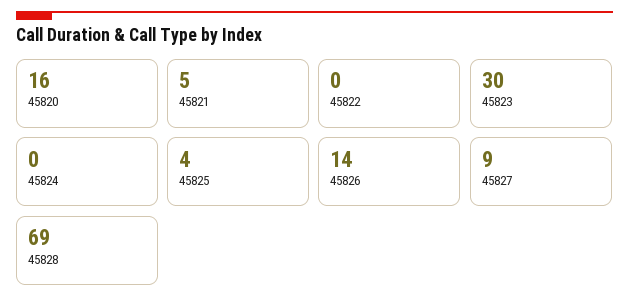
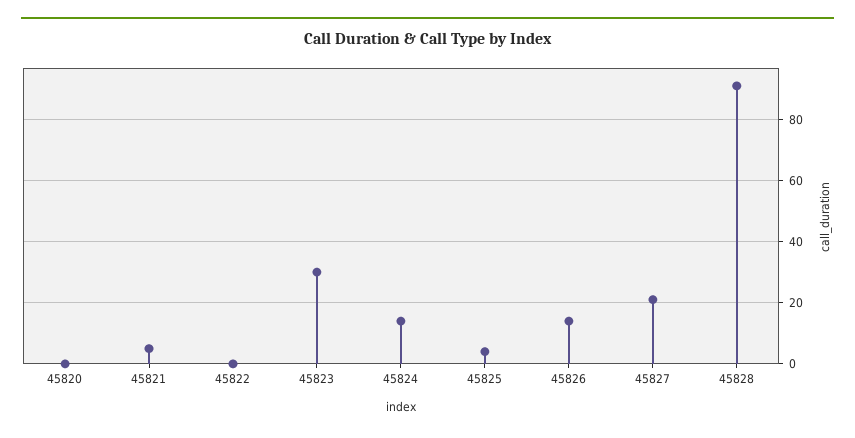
45820: 16 -> 0
45824: 0 -> 15
45827: 9 -> 20
45828: 69 -> 90

